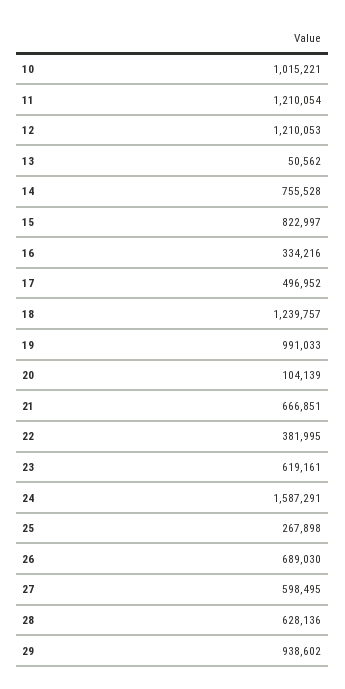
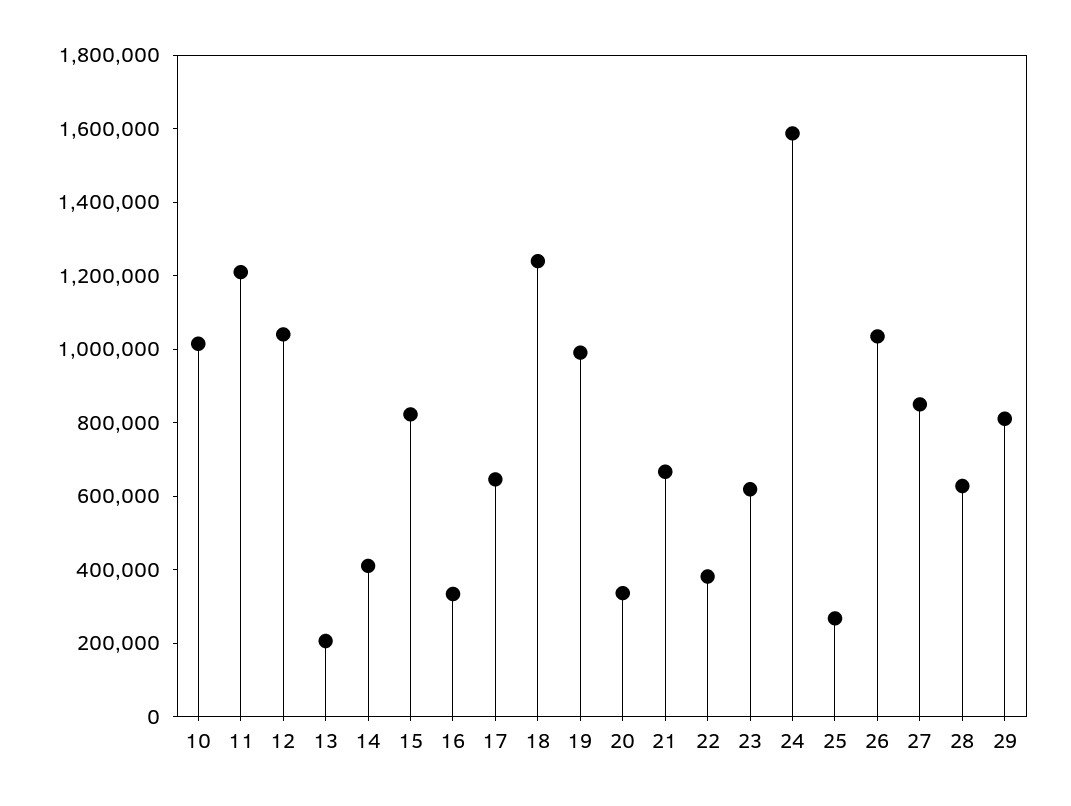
12: 1210053 -> 1050000
13: 50562 -> 200000
14: 755528 -> 400000
17: 496952 -> 650000
20: 104139 -> 350000
26: 689030 -> 1050000
27: 598495 -> 850000
29: 938602 -> 800000

